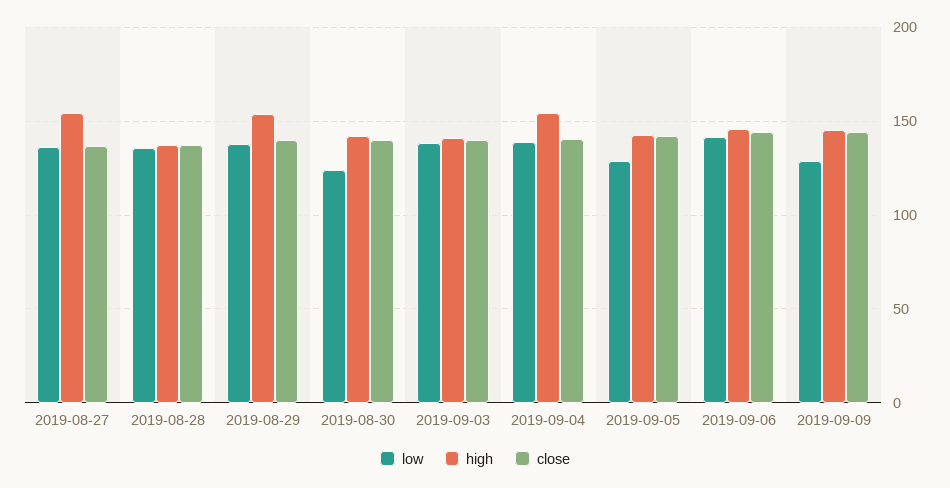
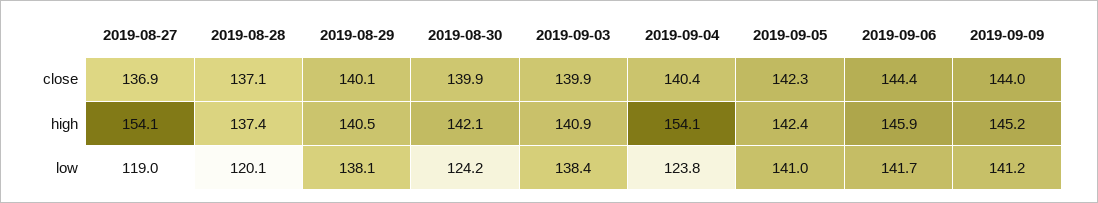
low, 2019-08-27: 135 -> 119
low, 2019-08-28: 135 -> 120.1
high, 2019-08-29: 155 -> 140.5
low, 2019-09-04: 140 -> 123.8
low, 2019-09-05: 130 -> 141
low, 2019-09-09: 130 -> 141.2

